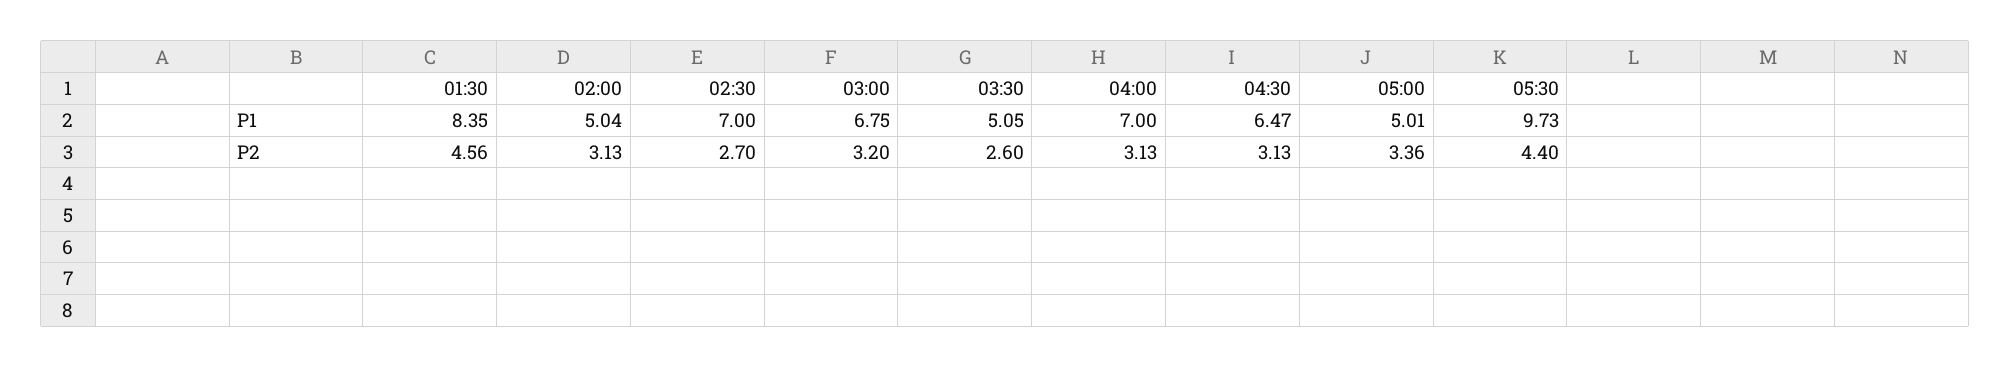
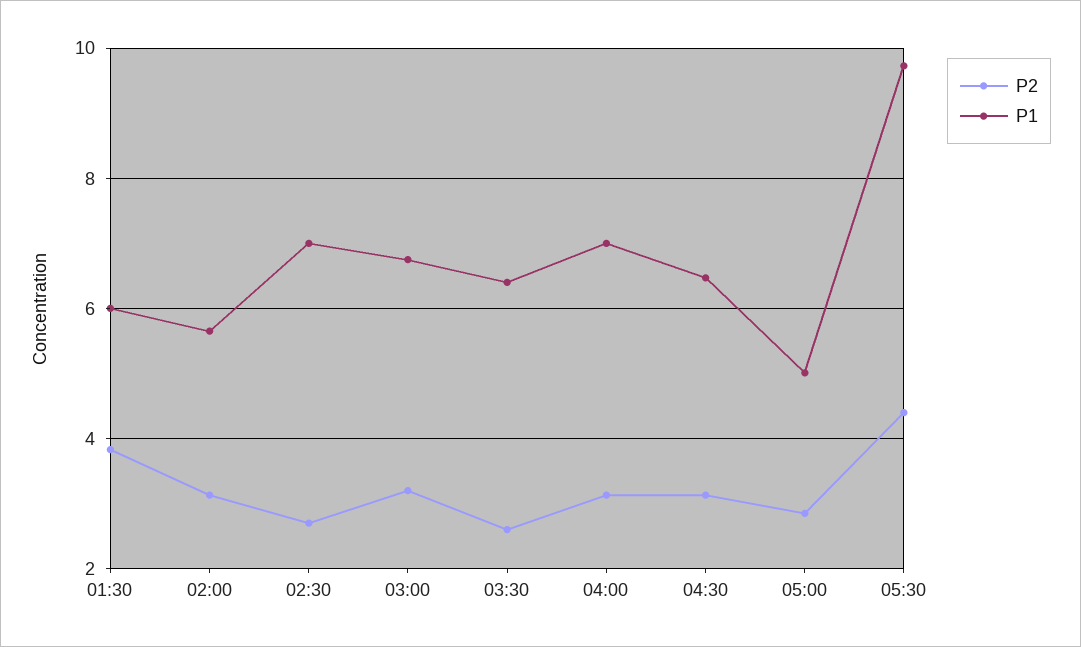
P1, 01:30: 8.35 -> 6
P1, 02:00: 5.04 -> 5.6
P1, 03:30: 5.05 -> 6.4
P2, 01:30: 4.56 -> 3.8
P2, 05:00: 3.36 -> 2.8

